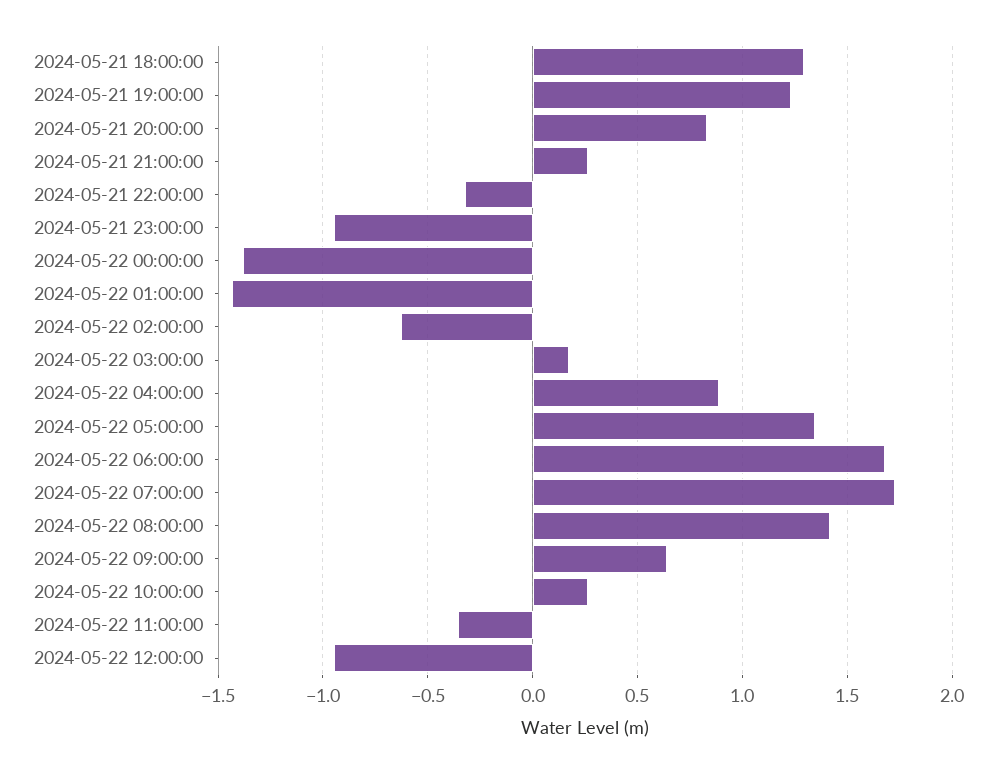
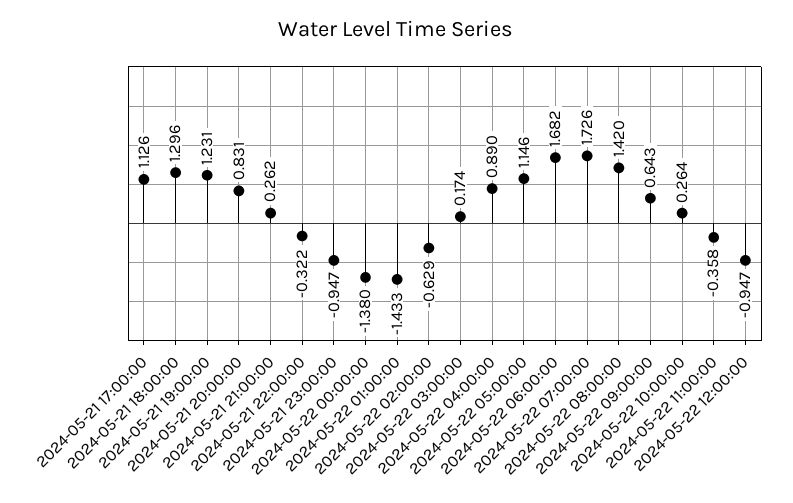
2024-05-22 05:00:00: 1.35 -> 1.146
2024-05-21 17:00:00: none -> 1.126

